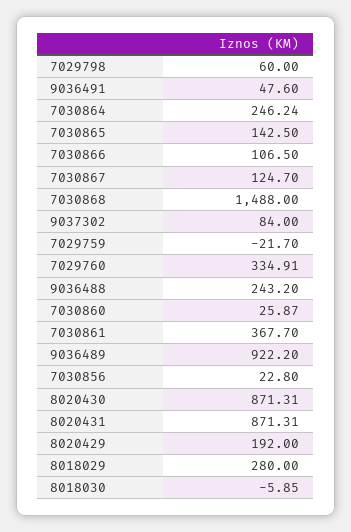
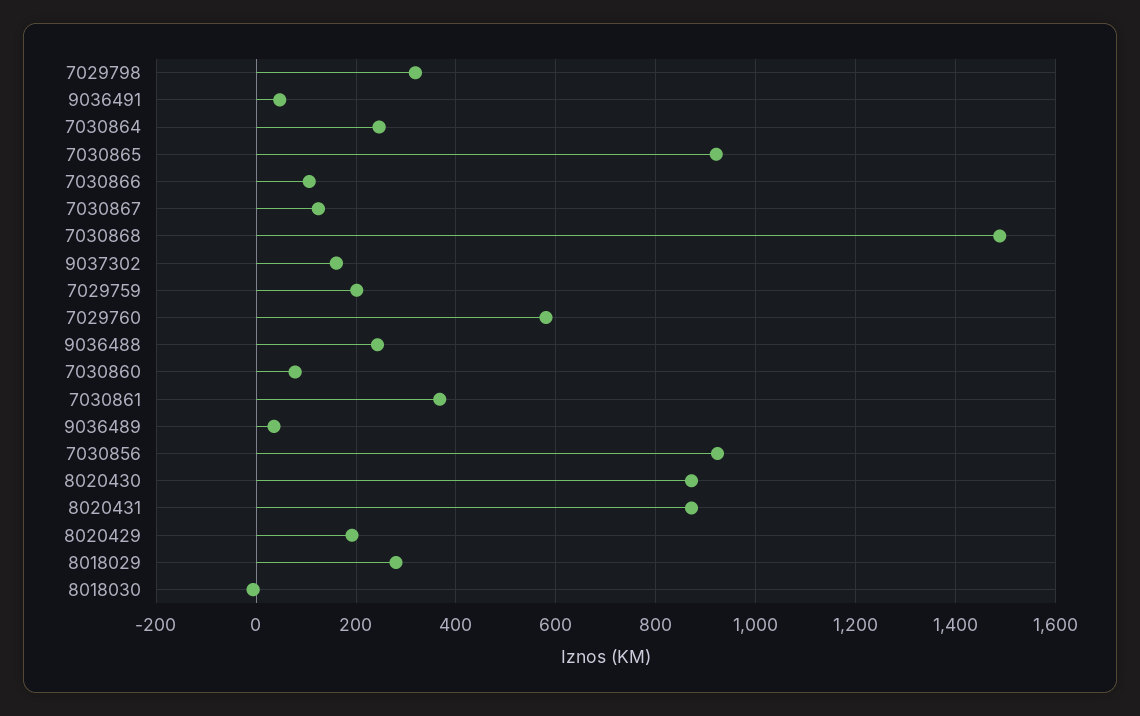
7029798: 60 -> 320
7030865: 142.5 -> 920
9037302: 84 -> 160
7029759: -21.7 -> 200
7029760: 334.91 -> 580
7030860: 25.87 -> 80
9036489: 922.2 -> 40
7030856: 22.8 -> 920

